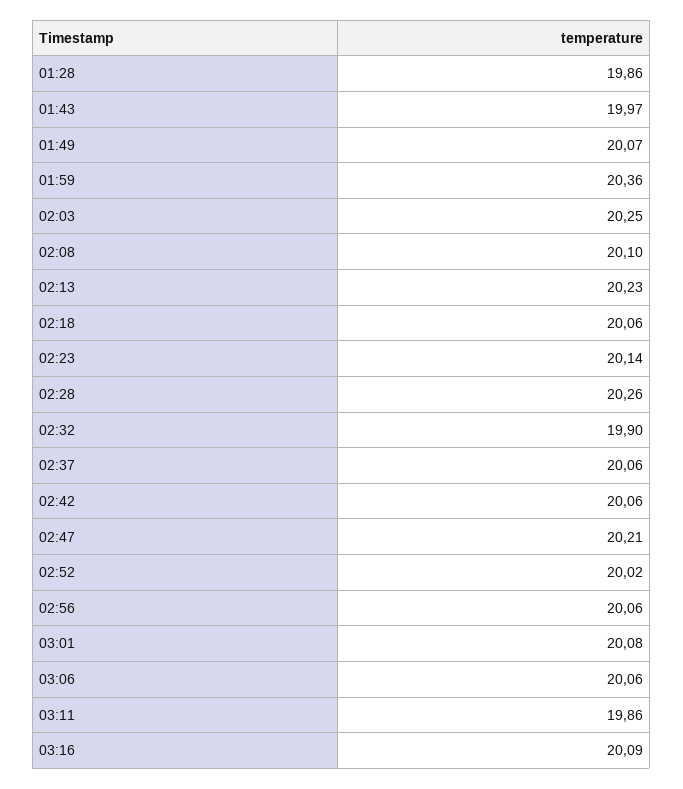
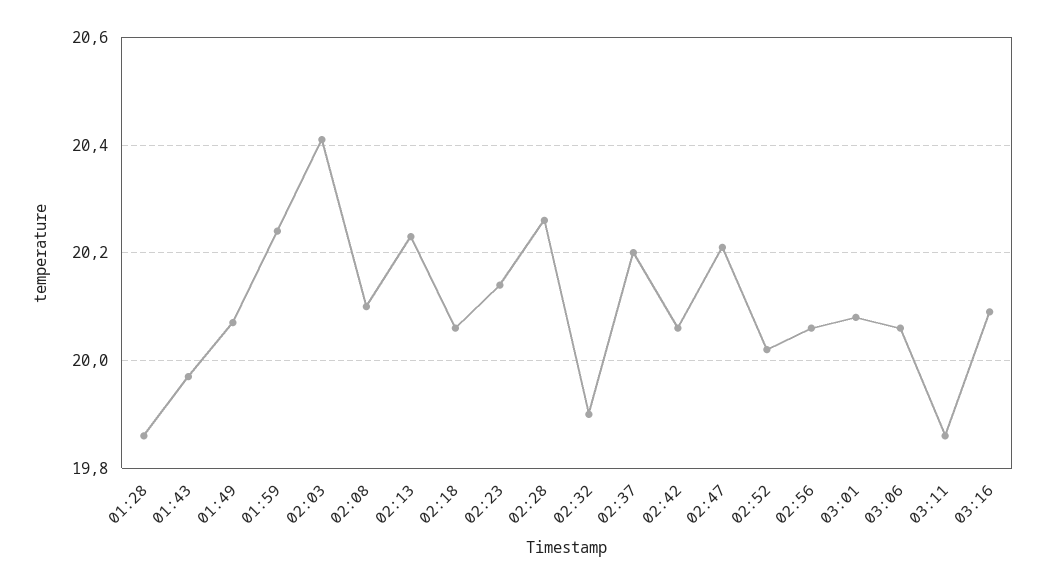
01:59: 20.36 -> 20.25
02:03: 20.25 -> 20.4
02:37: 20.06 -> 20.2

